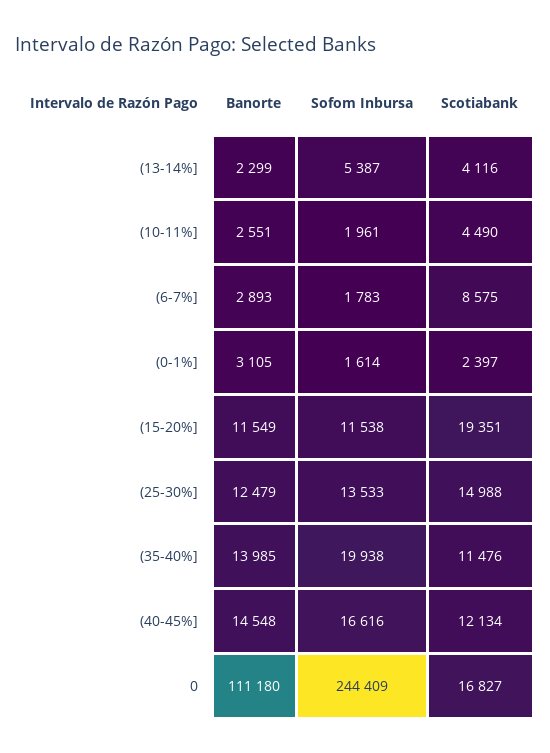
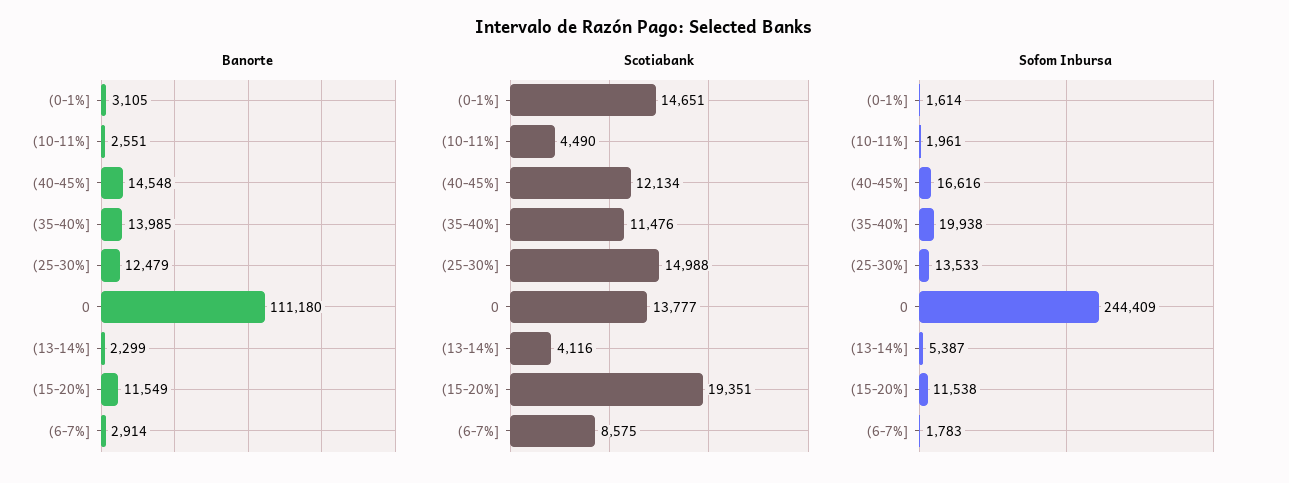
Banorte, (6-7%]: 2893 -> 2914
Scotiabank, (0-1%]: 2397 -> 14651
Scotiabank, 0: 16827 -> 13777

